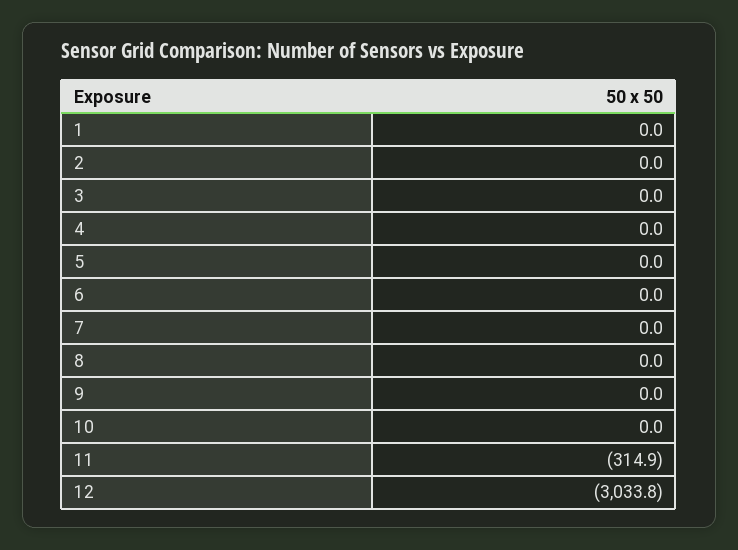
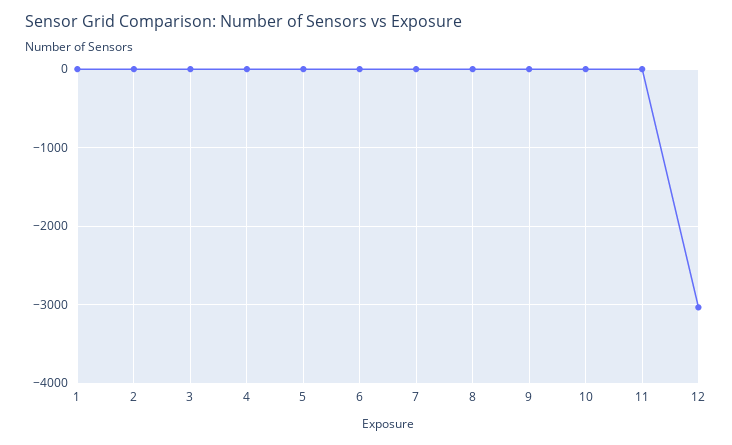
11: -314.9 -> 0

